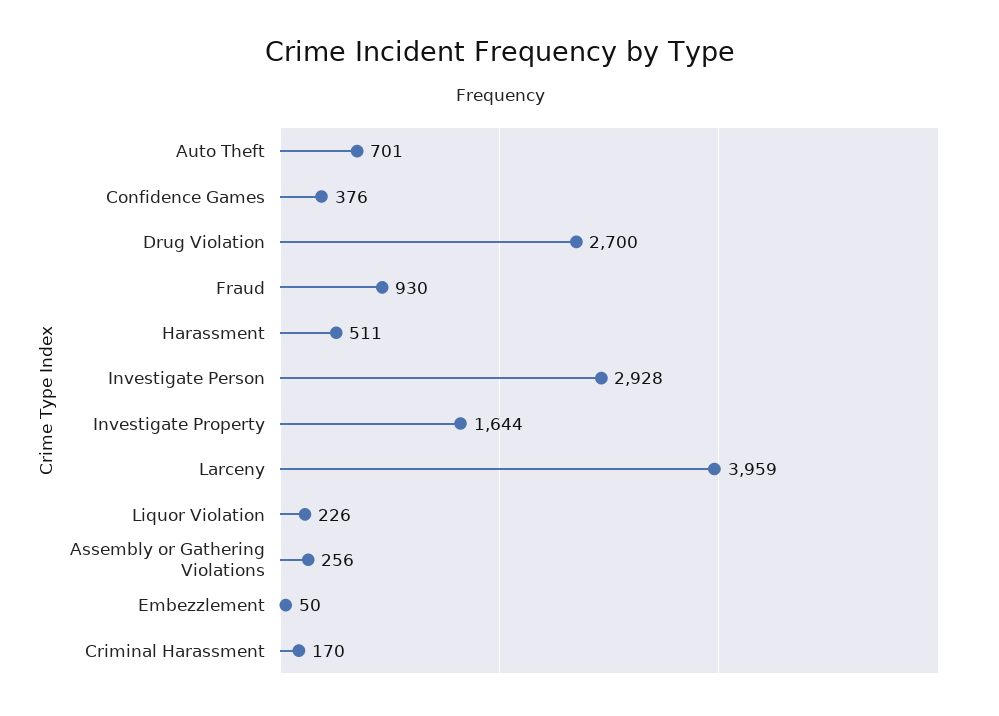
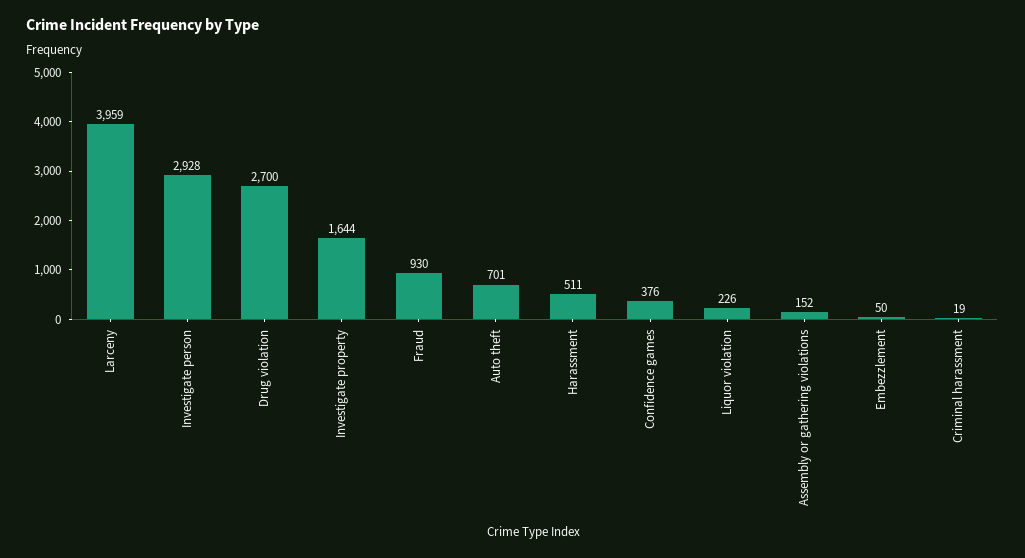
Assembly or Gathering Violations: 256 -> 152
Criminal Harassment: 170 -> 19

